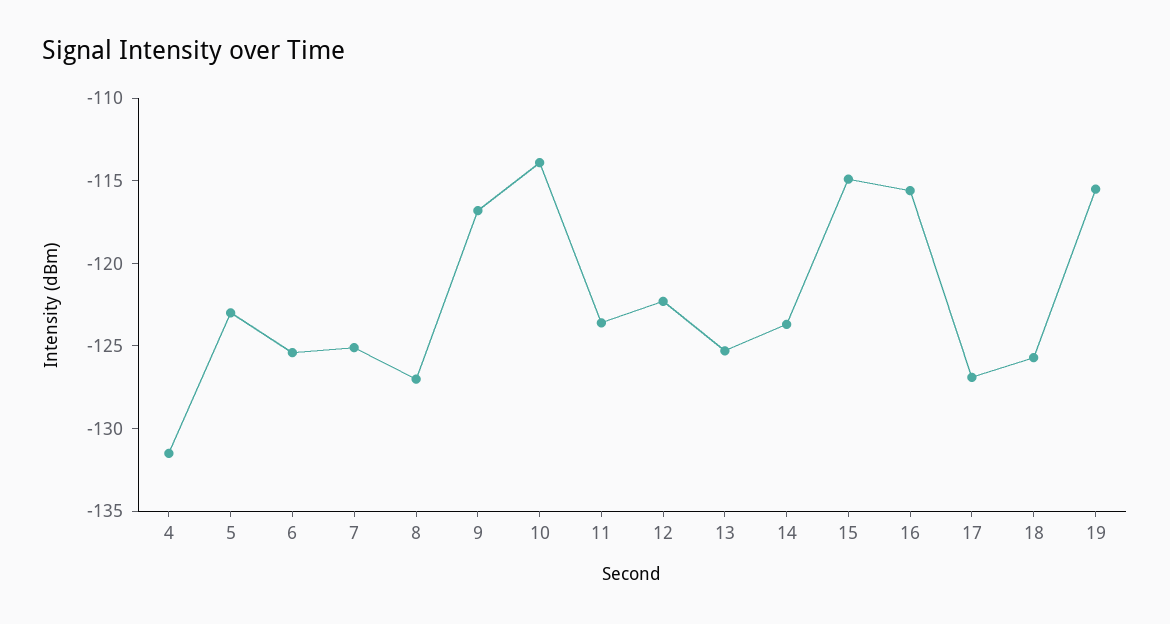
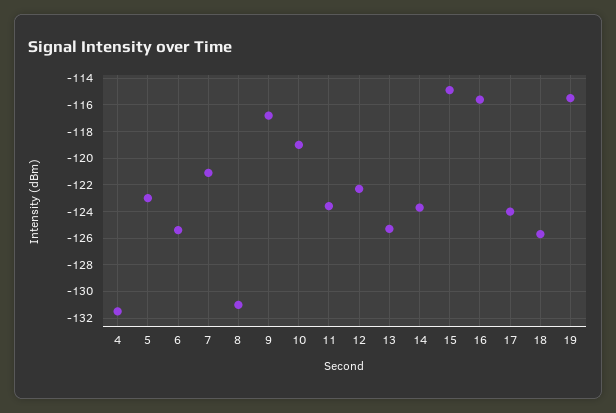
7: -125 -> -121
8: -127 -> -131
10: -114 -> -119
17: -127 -> -124

